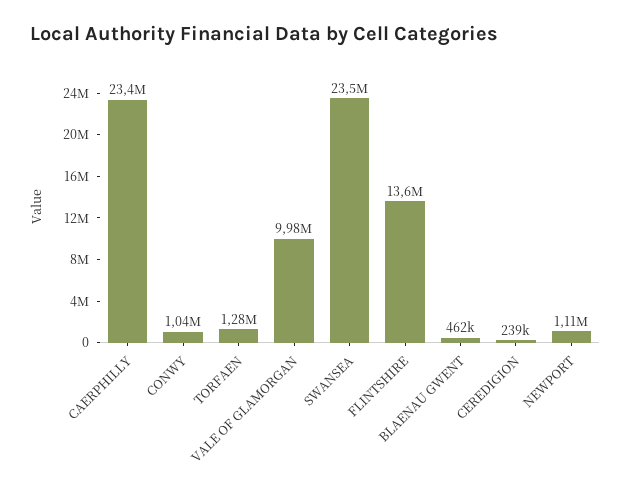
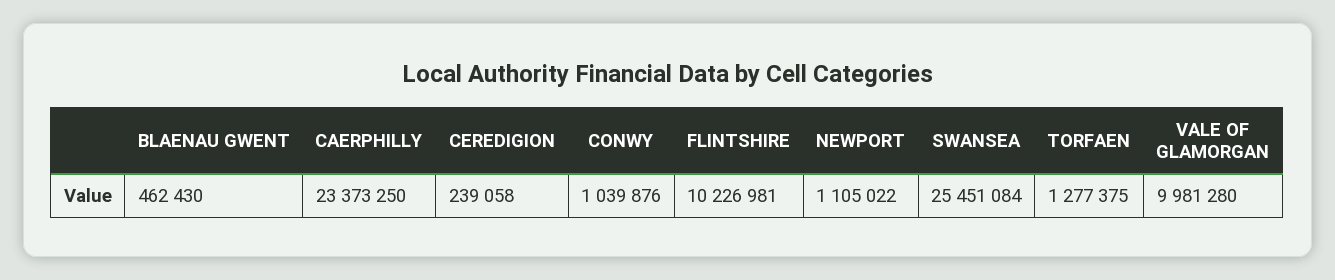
SWANSEA: 23500000 -> 25451084
FLINTSHIRE: 13600000 -> 10226981

